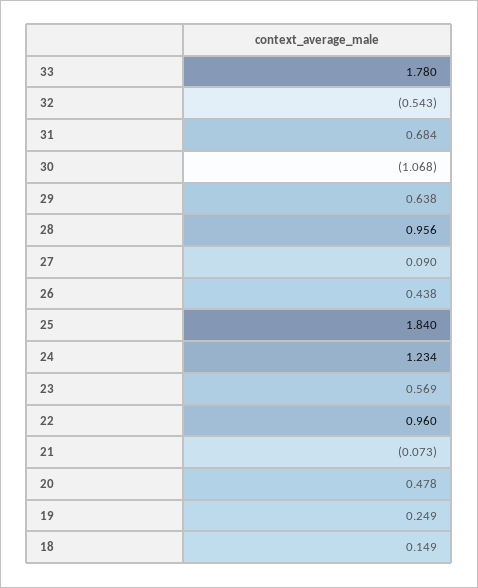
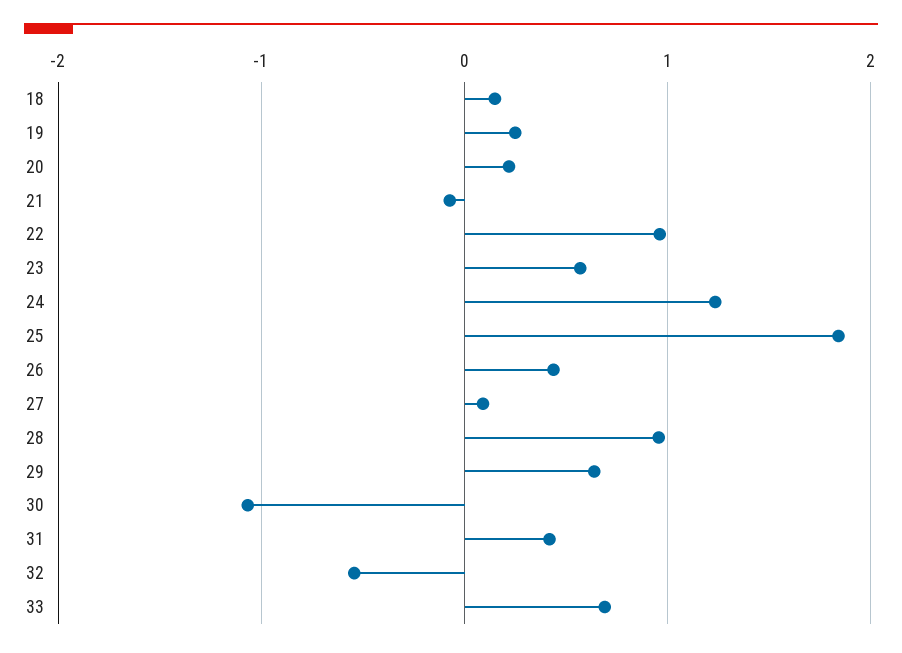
33: 1.78 -> 0.7
31: 0.684 -> 0.4
20: 0.478 -> 0.2

